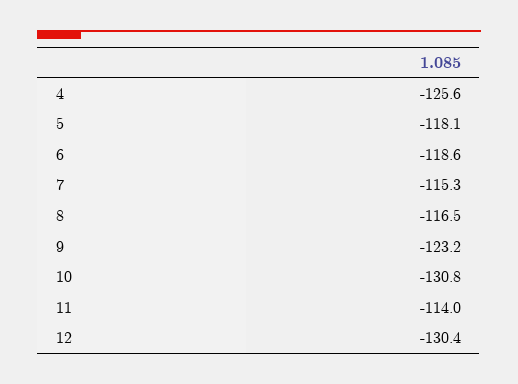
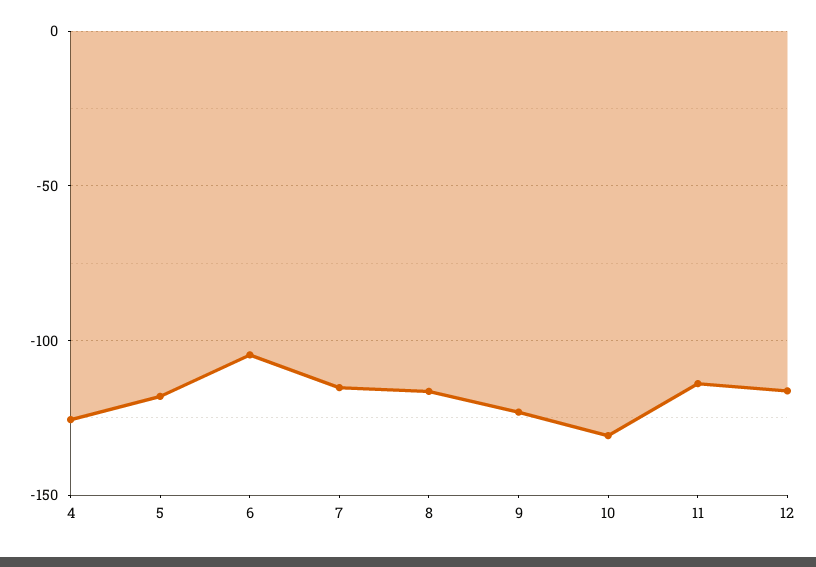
6: -118.6 -> -105
12: -130.4 -> -115

